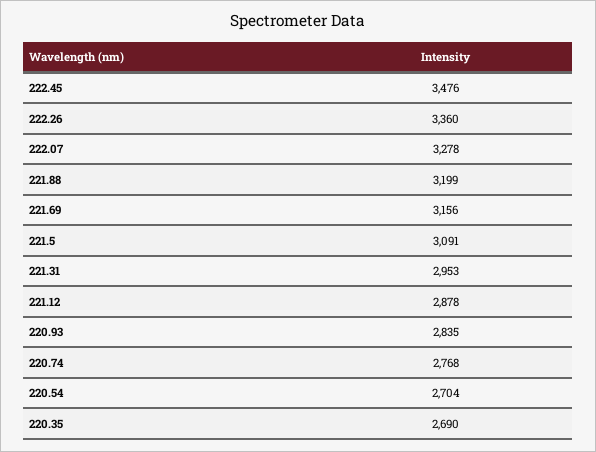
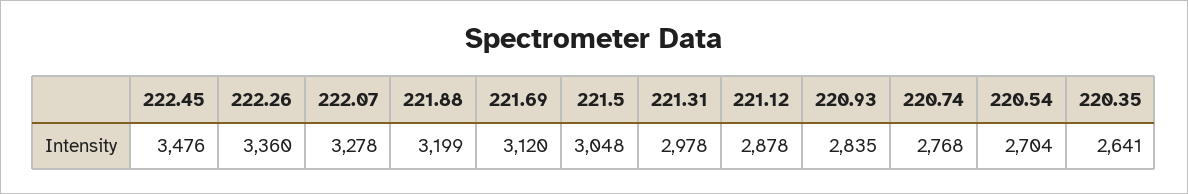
221.69: 3156 -> 3120
221.5: 3091 -> 3048
221.31: 2953 -> 2978
220.35: 2690 -> 2641

